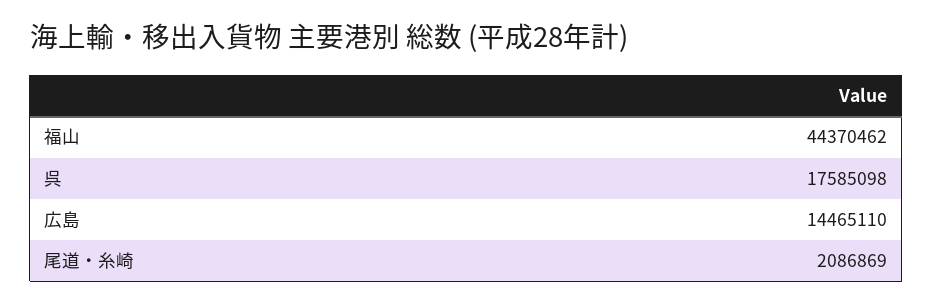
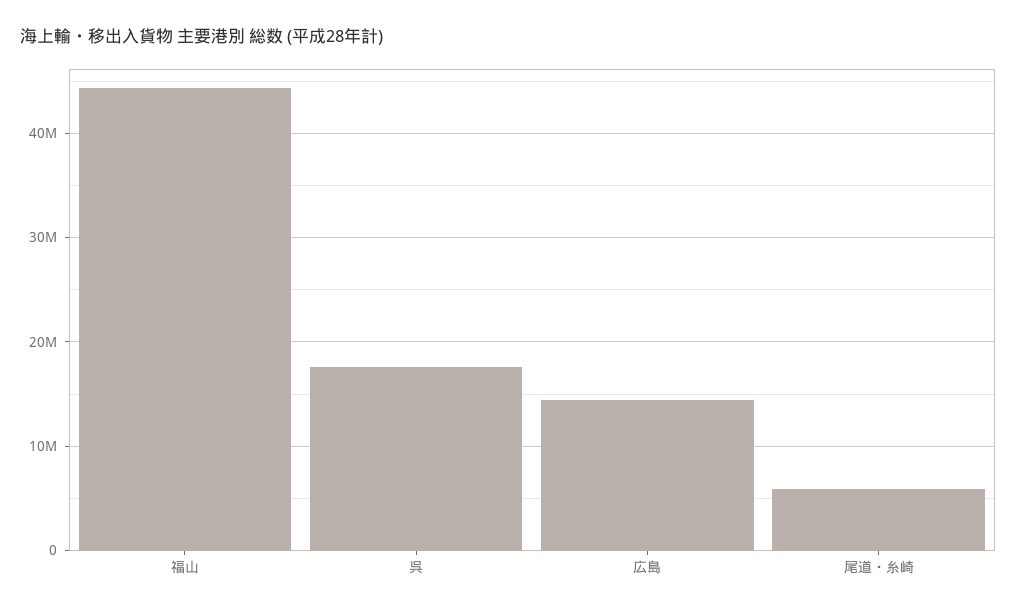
尾道・糸崎: 2086869 -> 6000000

